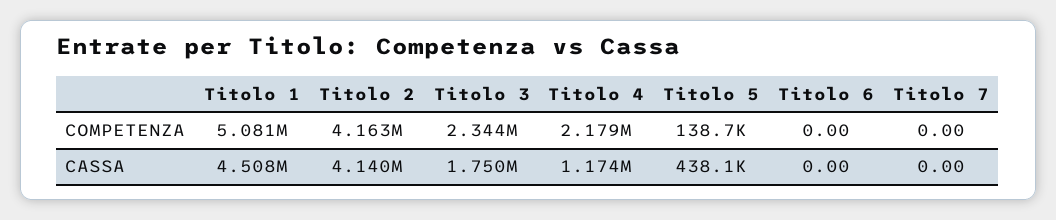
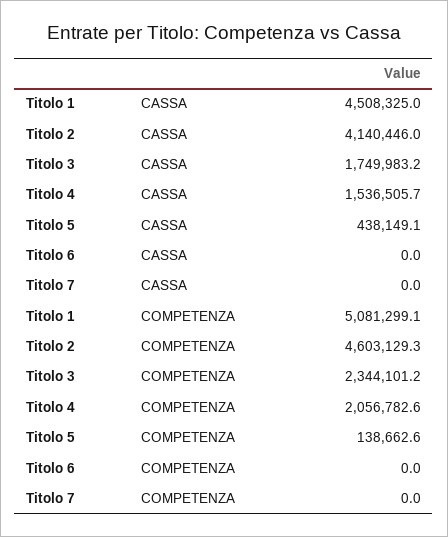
Titolo 2, COMPETENZA: 4163000 -> 4603129.3
Titolo 4, COMPETENZA: 2179000 -> 2056782.6
Titolo 4, CASSA: 1174000 -> 1536505.7

